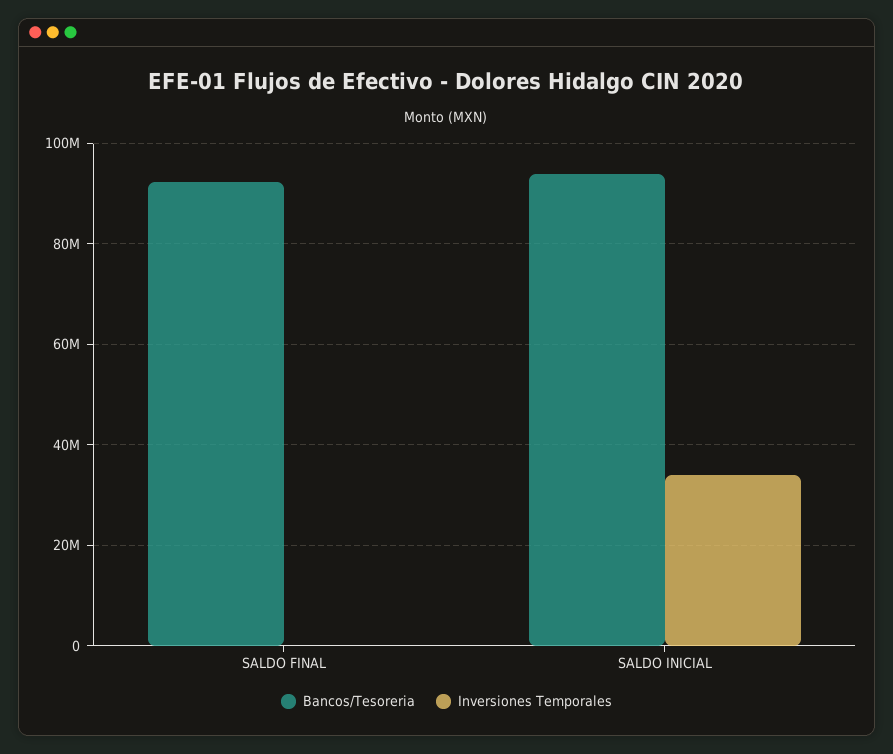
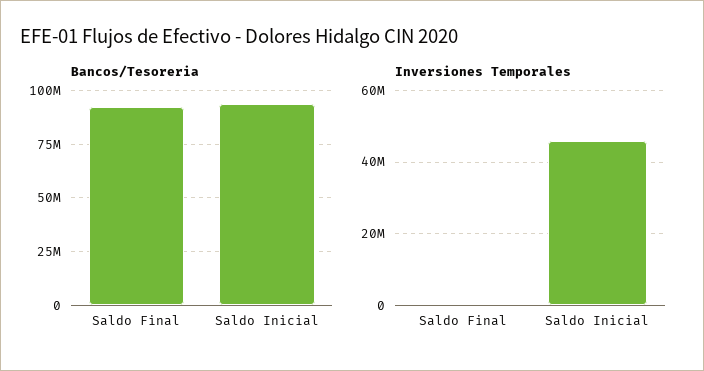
Inversiones Temporales, SALDO INICIAL: 34000000 -> 46000000

